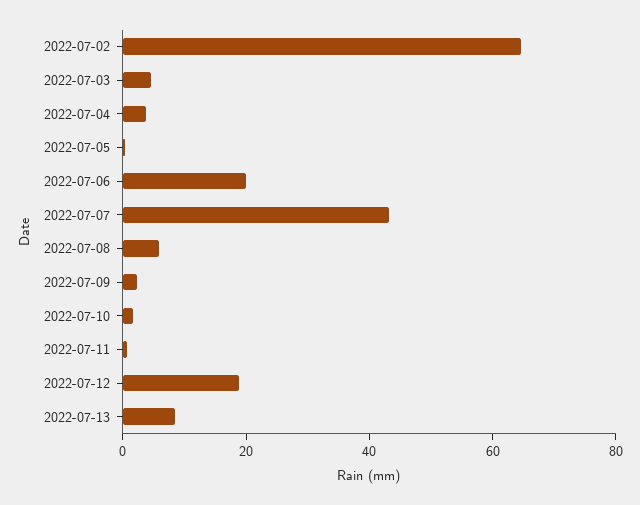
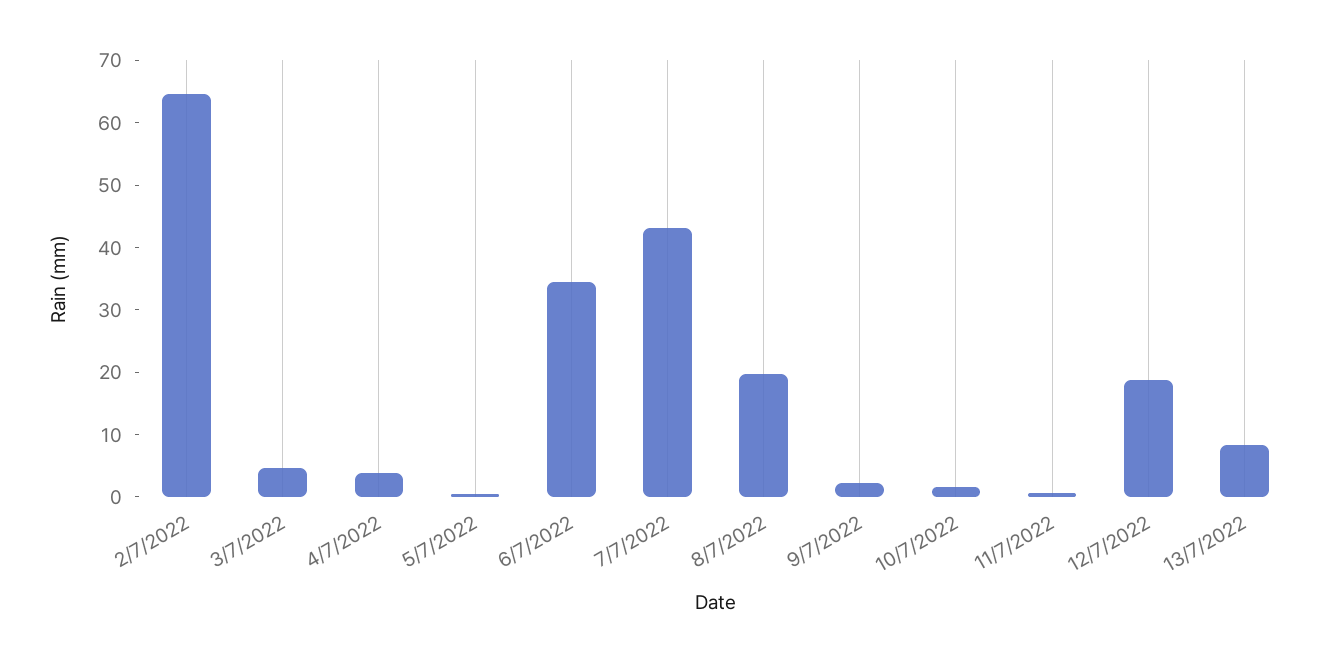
2022-07-06: 20 -> 34
2022-07-08: 5 -> 20

